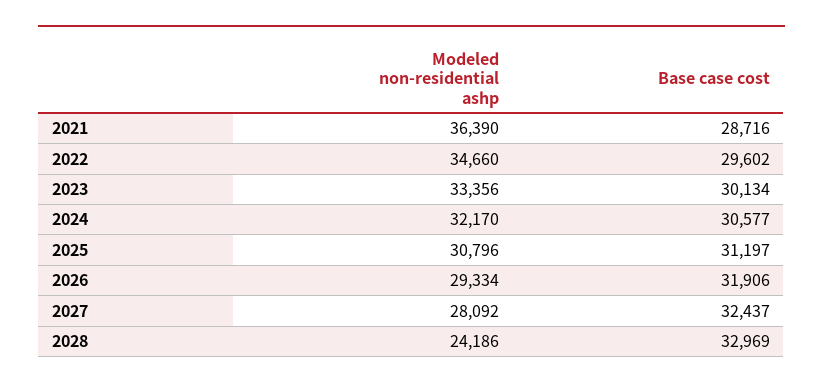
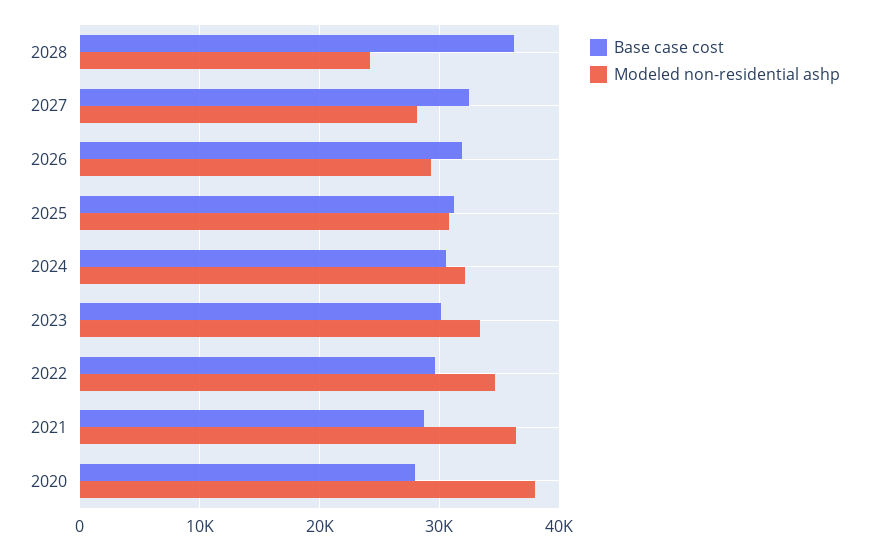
Base case cost, 2028: 32969 -> 36000
Base case cost, 2020: none -> 28000
Modeled non-residential ashp, 2020: none -> 38000

